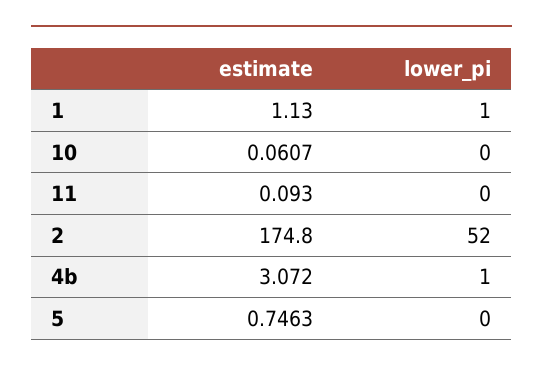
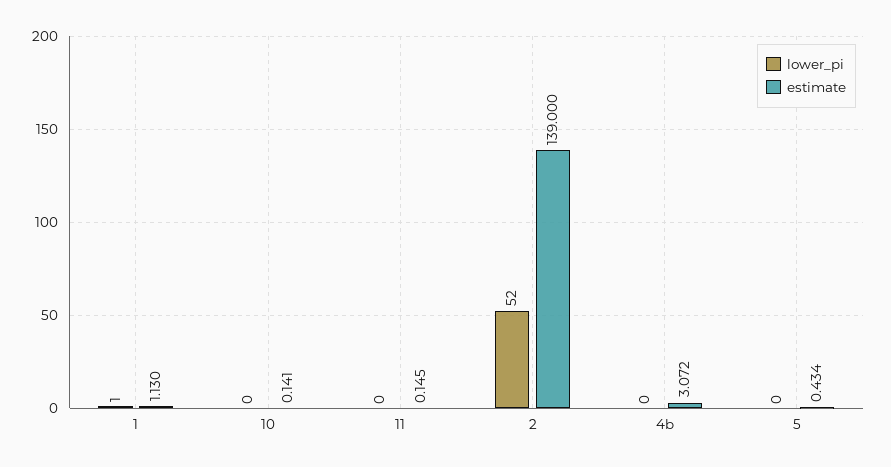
estimate, 10: 0.0607 -> 0.141
estimate, 11: 0.093 -> 0.145
estimate, 2: 174.8 -> 139
lower_pi, 4b: 1 -> 0
estimate, 5: 0.7463 -> 0.434

